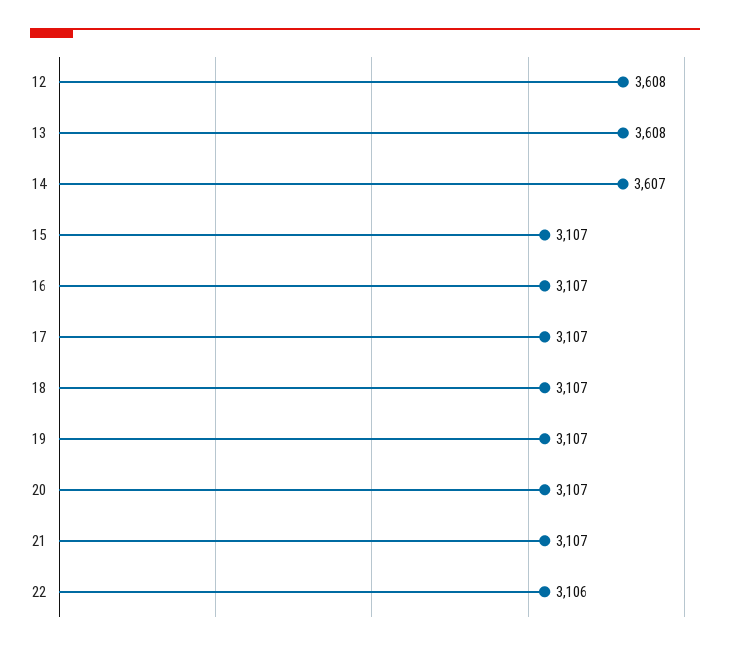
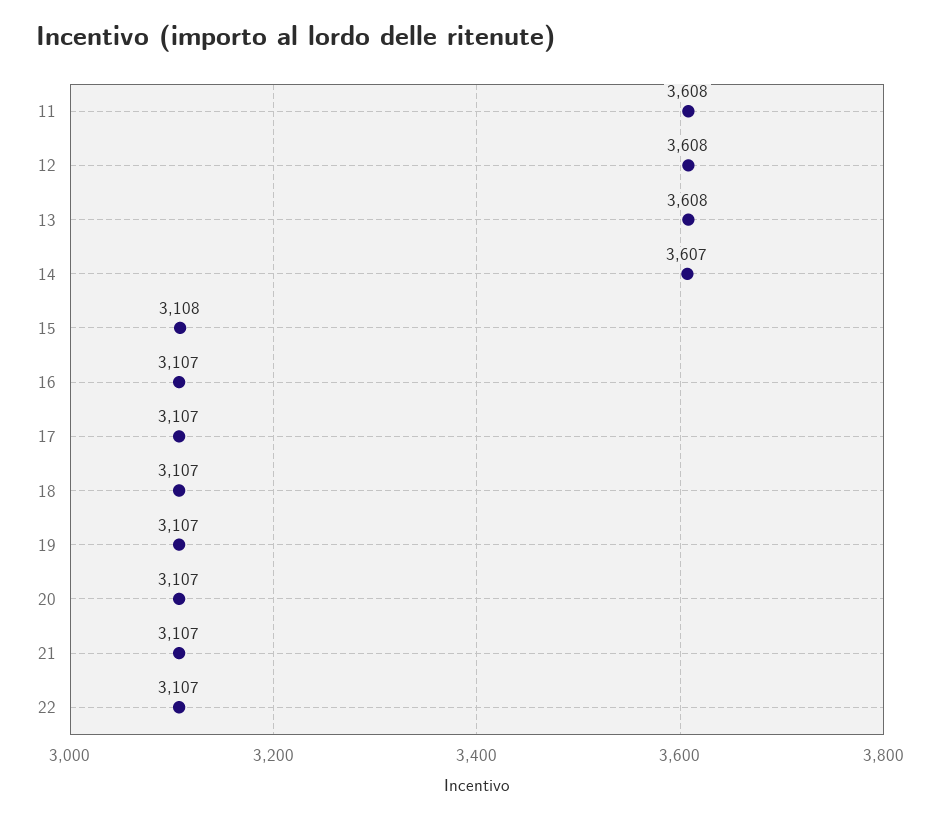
15: 3107 -> 3108
22: 3106 -> 3107
11: none -> 3608

